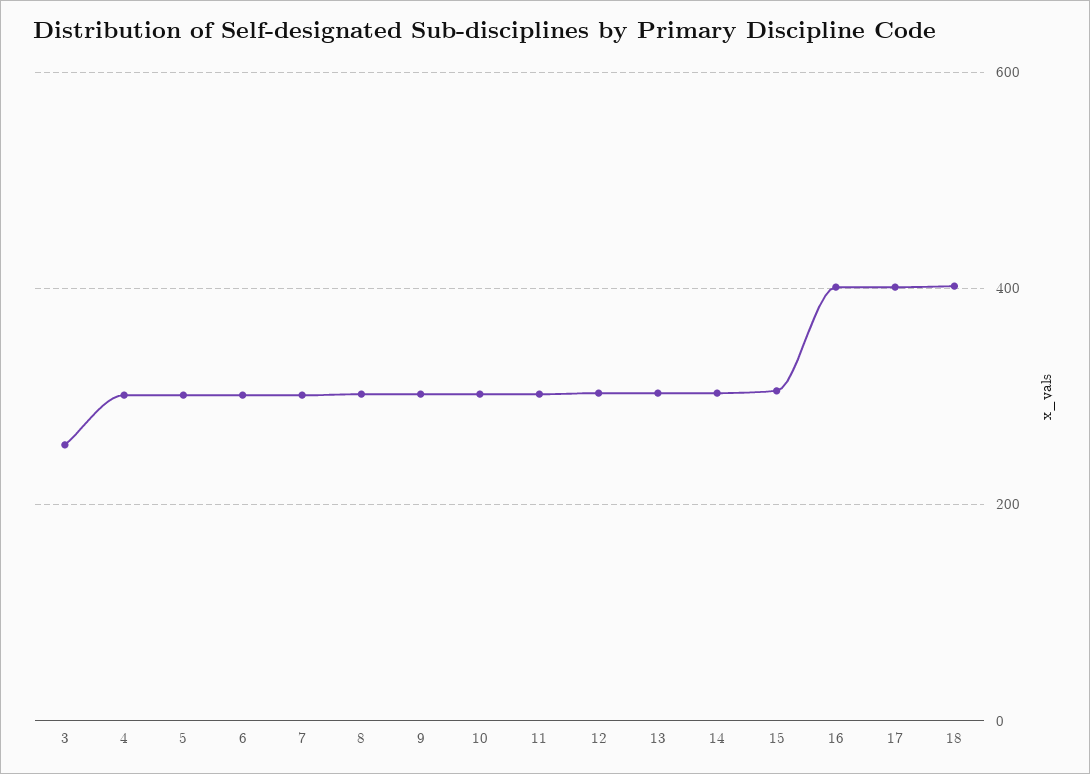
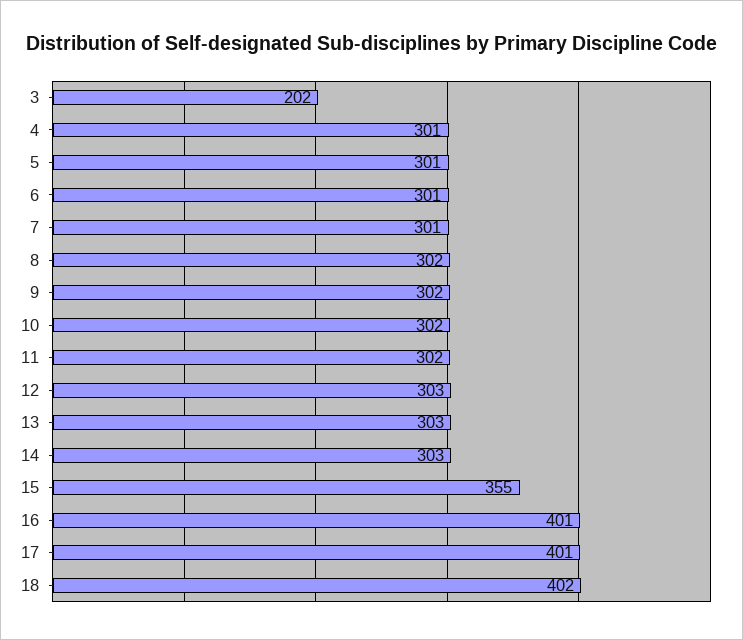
3: 260 -> 202
15: 300 -> 355

